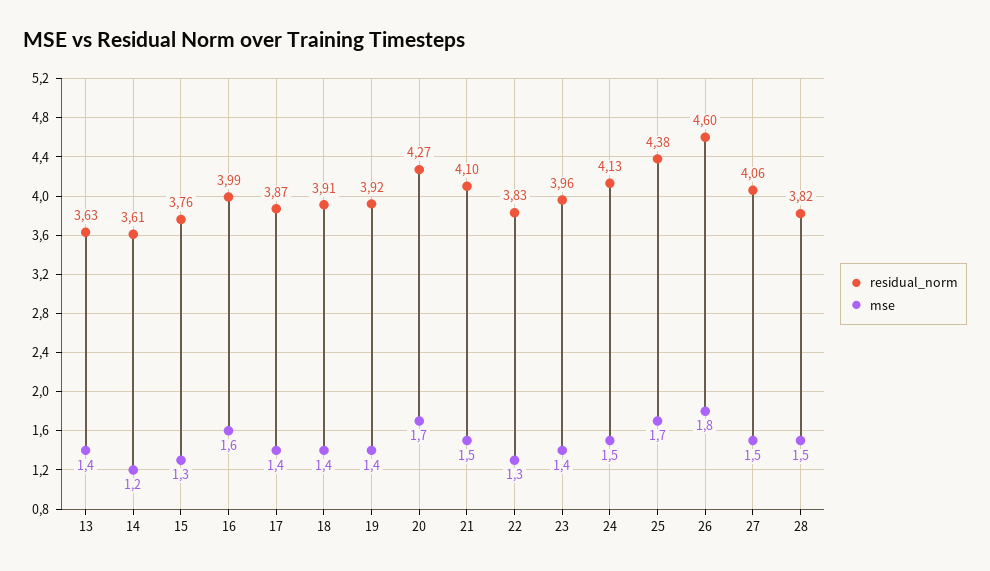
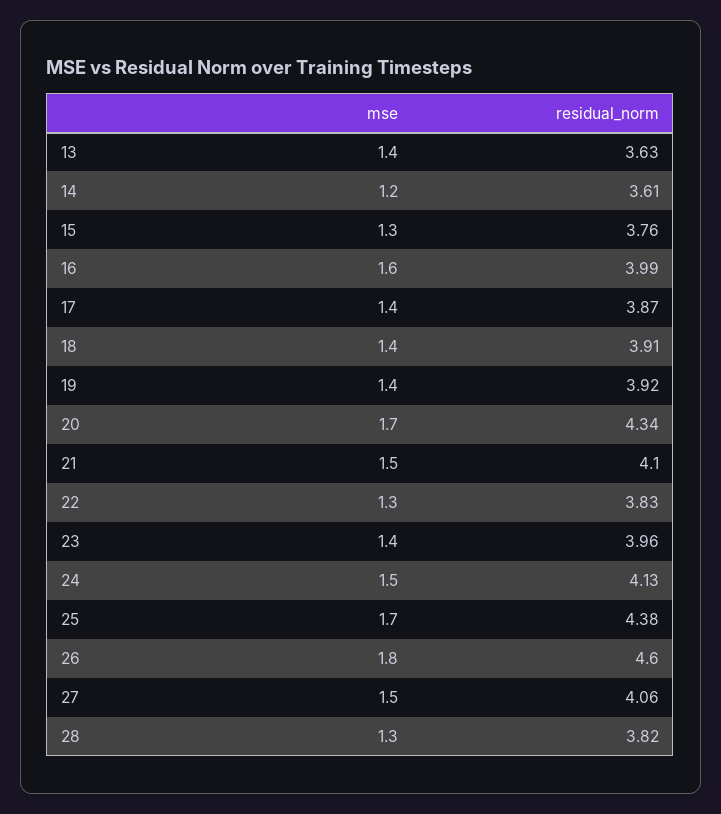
residual_norm, 20: 4.27 -> 4.34
mse, 28: 1.5 -> 1.3

